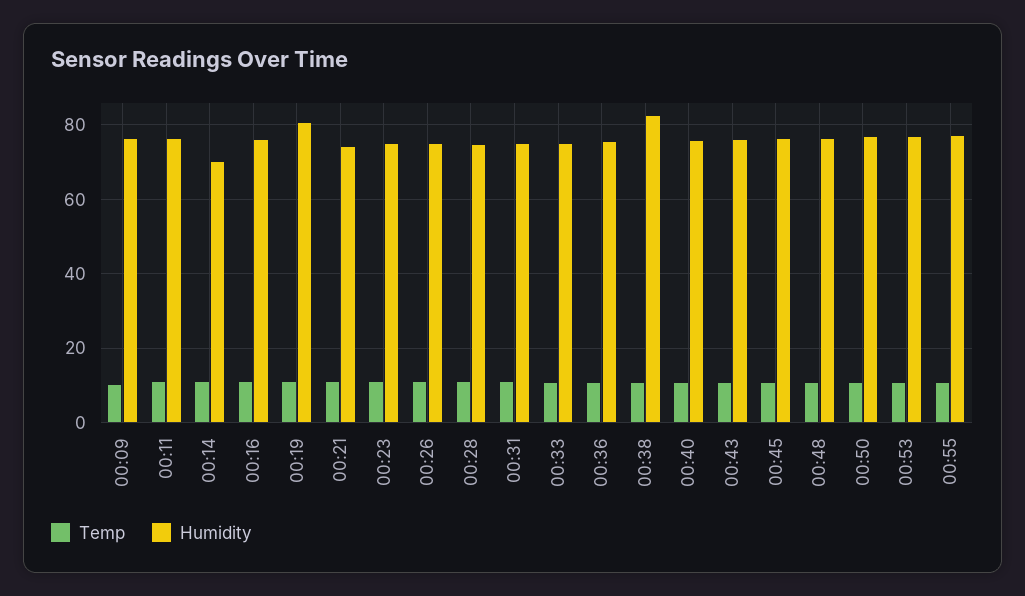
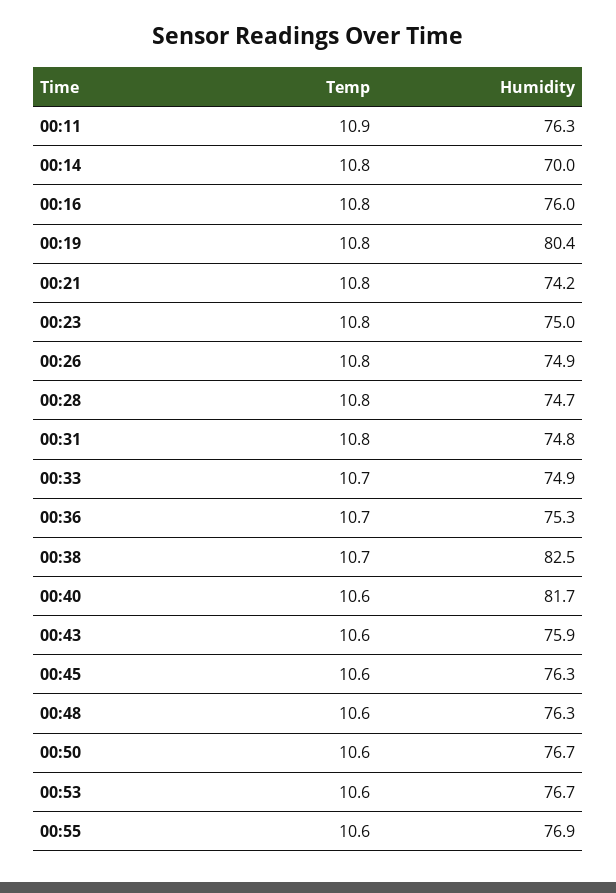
Temp, 00:09: 10 -> none
Humidity, 00:09: 76 -> none
Humidity, 00:40: 76 -> 81.7

